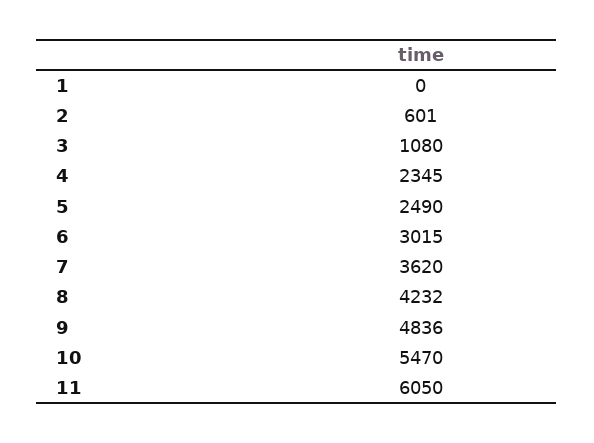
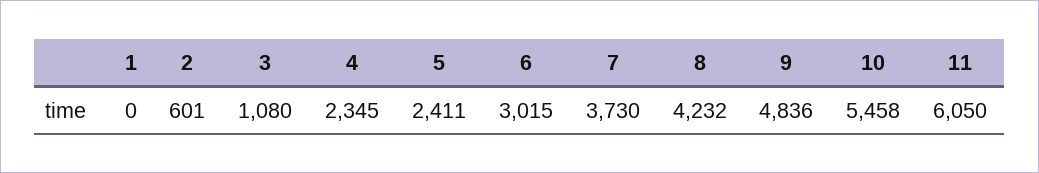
5: 2490 -> 2411
7: 3620 -> 3730
10: 5470 -> 5458

